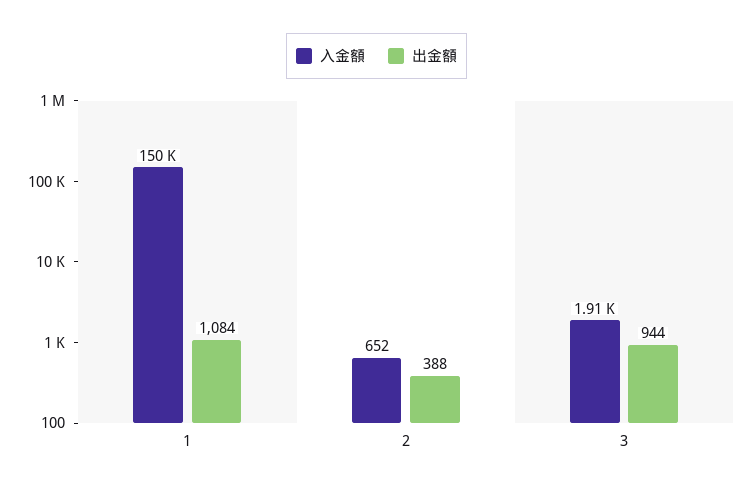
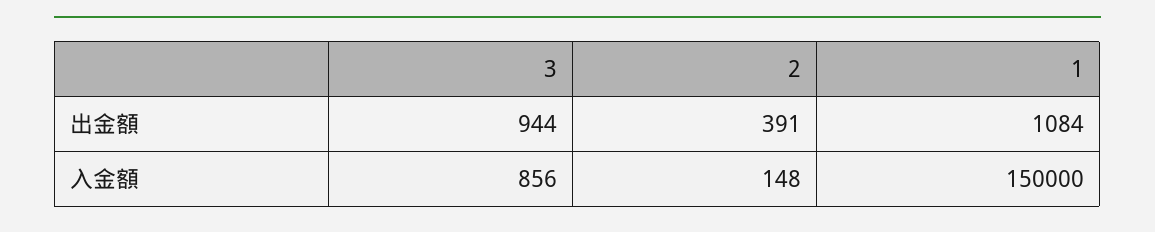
入金額, 2: 652 -> 148
出金額, 2: 388 -> 391
入金額, 3: 1910 -> 856

